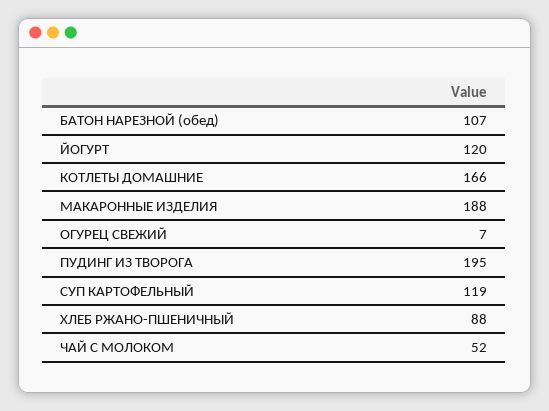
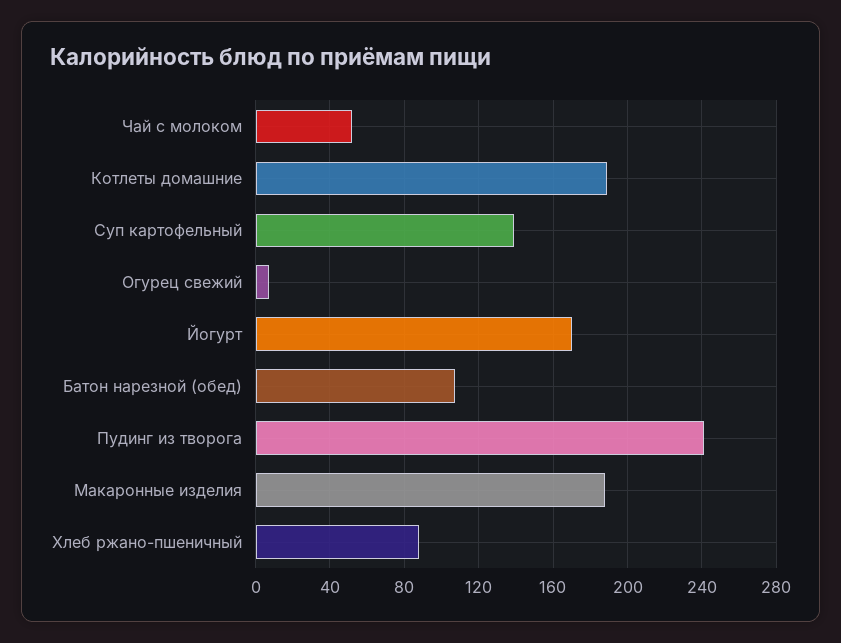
ЙОГУРТ: 120 -> 170
КОТЛЕТЫ ДОМАШНИЕ: 166 -> 190
ПУДИНГ ИЗ ТВОРОГА: 195 -> 240
СУП КАРТОФЕЛЬНЫЙ: 119 -> 140

